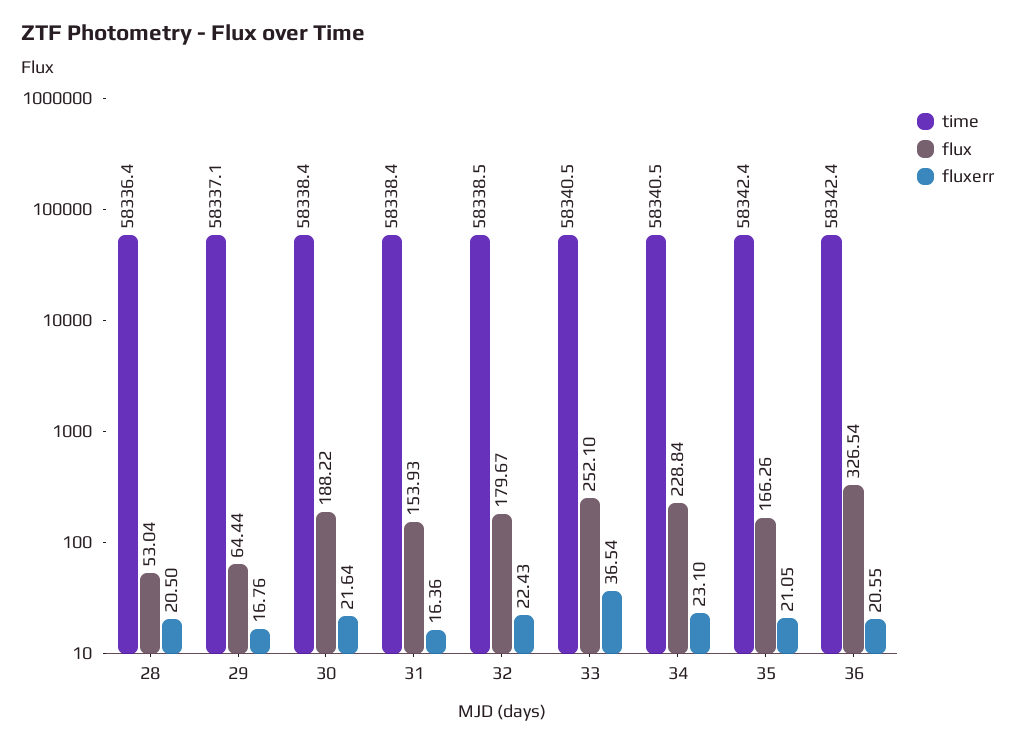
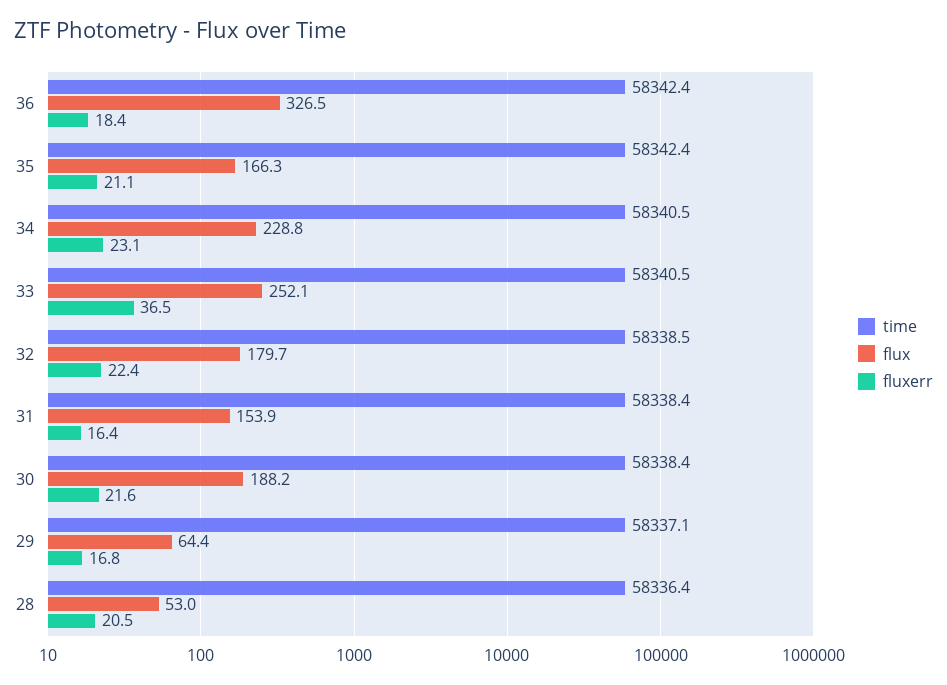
fluxerr, 36: 20.55 -> 18.4

